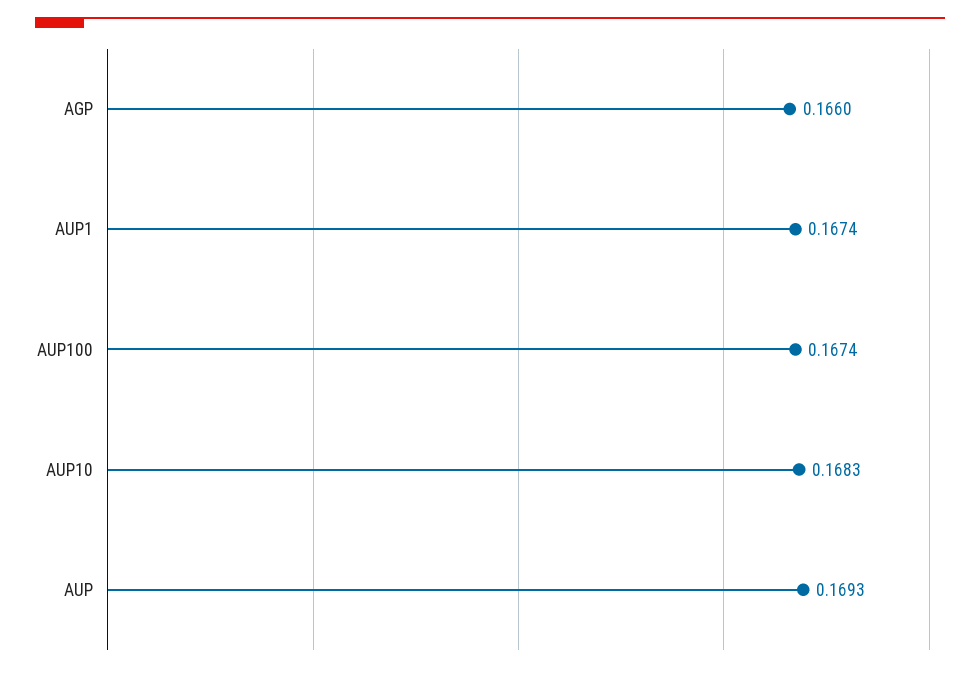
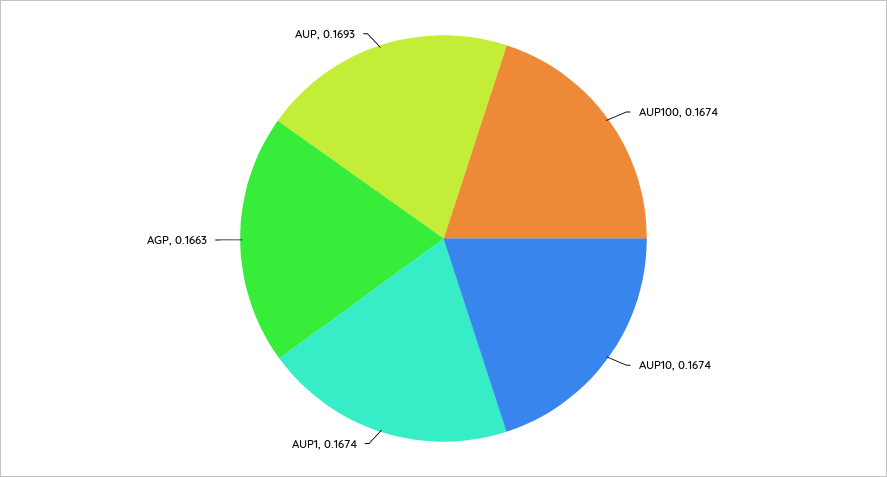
AGP: 0.166 -> 0.1663
AUP10: 0.1683 -> 0.1674

